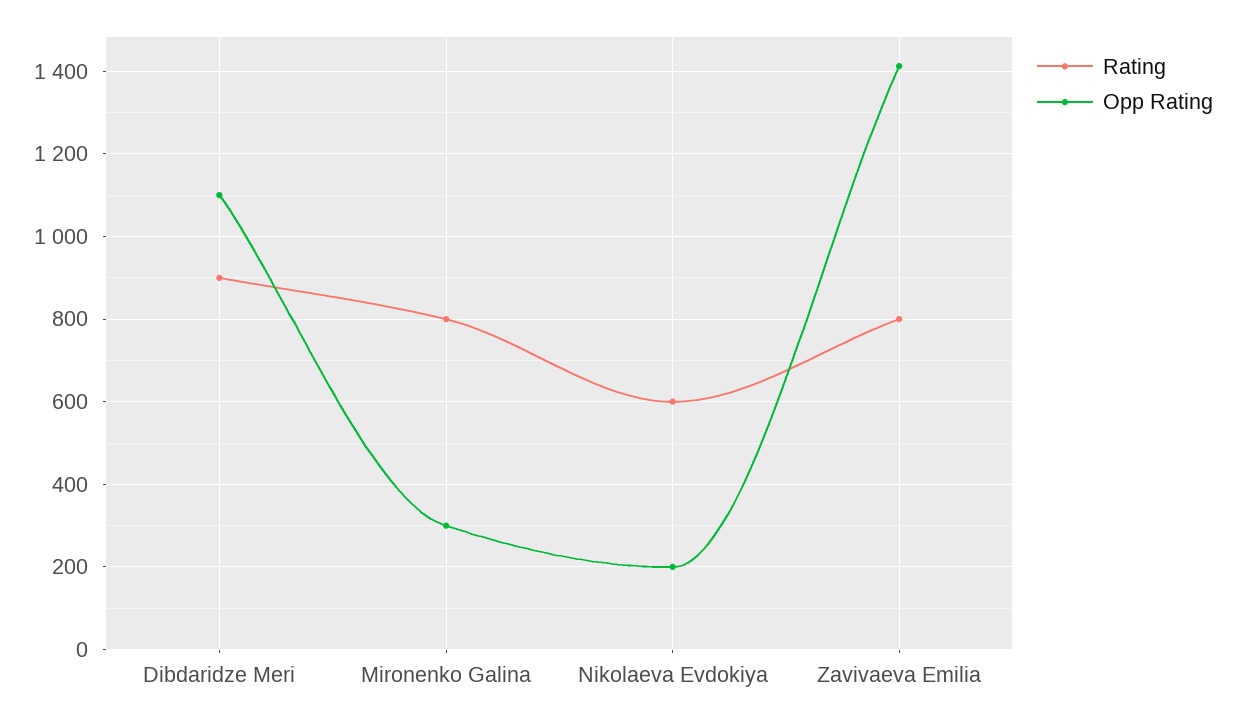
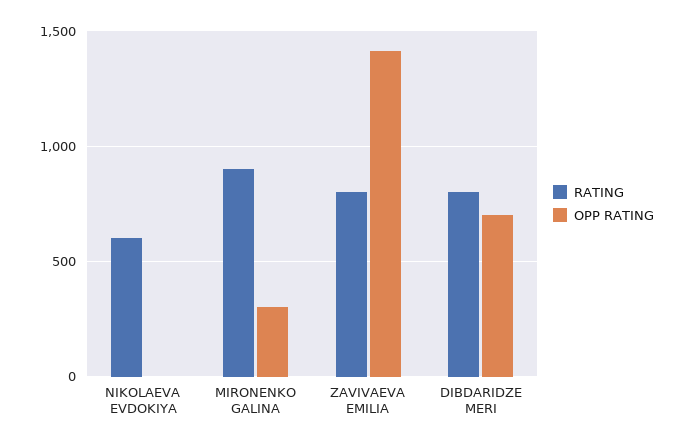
Rating, Dibdaridze Meri: 900 -> 800
Opp Rating, Dibdaridze Meri: 1100 -> 700
Rating, Mironenko Galina: 800 -> 900
Opp Rating, Nikolaeva Evdokiya: 200 -> 0

